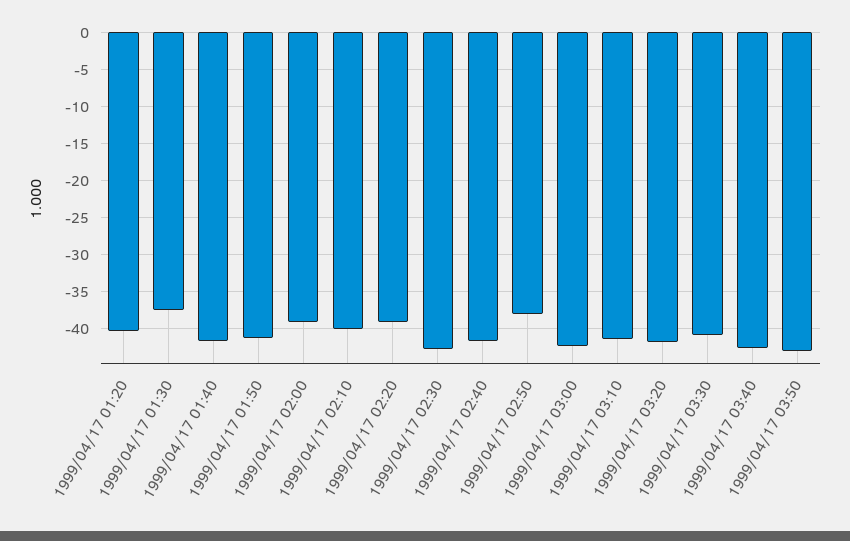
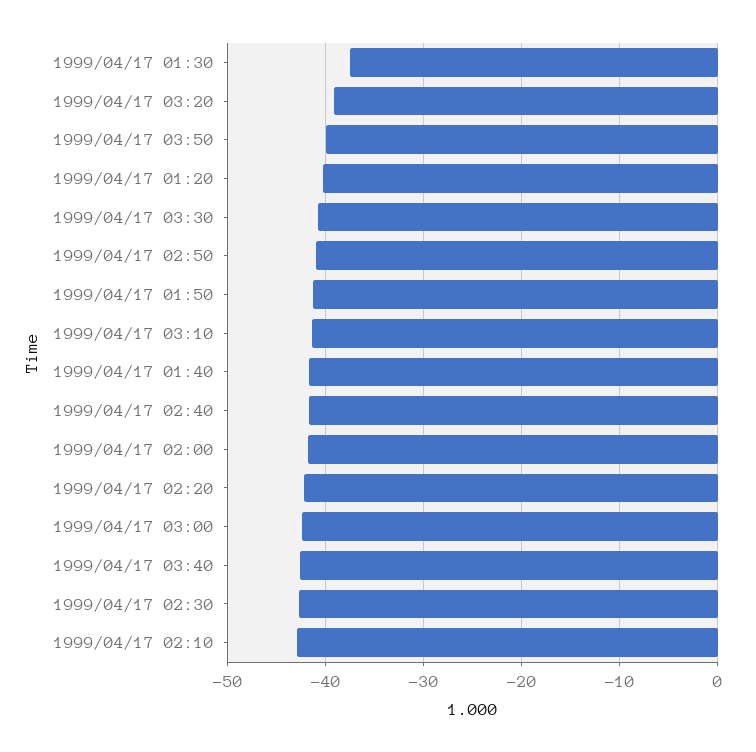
1999/04/17 02:00: -39 -> -42
1999/04/17 02:10: -40 -> -43
1999/04/17 02:20: -39 -> -42
1999/04/17 02:50: -38 -> -41
1999/04/17 03:20: -42 -> -39
1999/04/17 03:50: -43 -> -40

